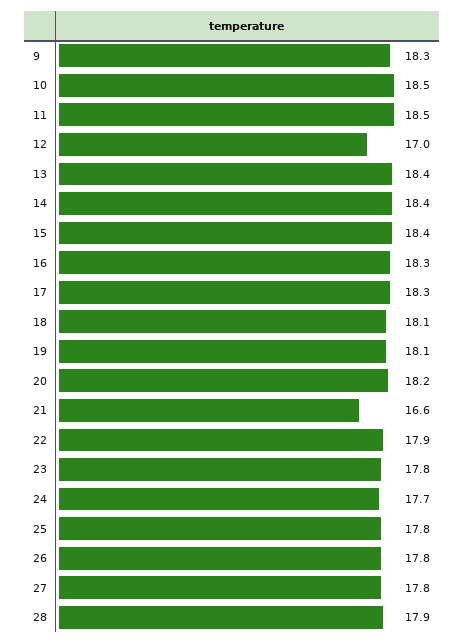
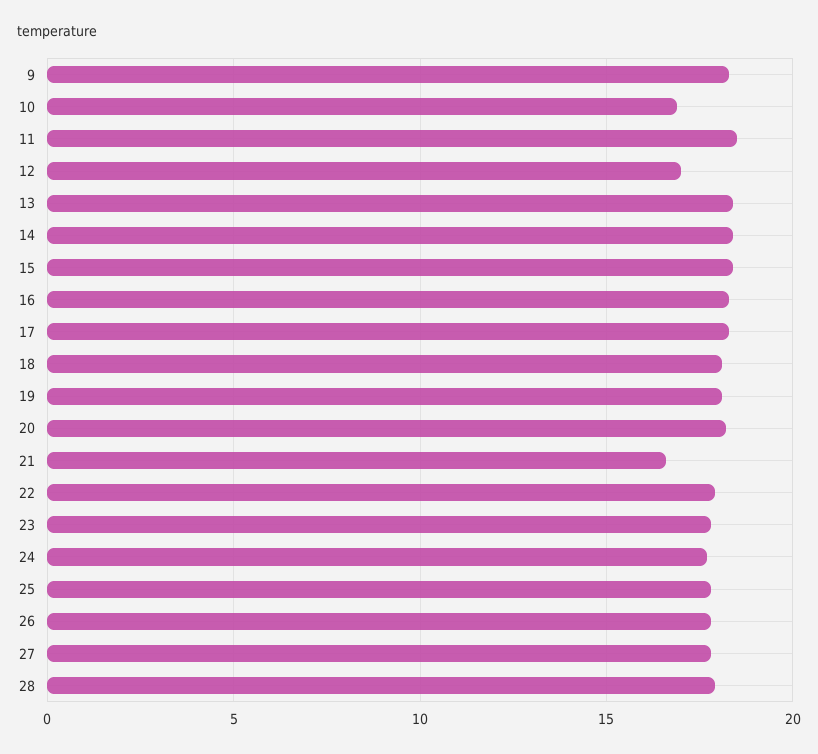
10: 18.5 -> 17

